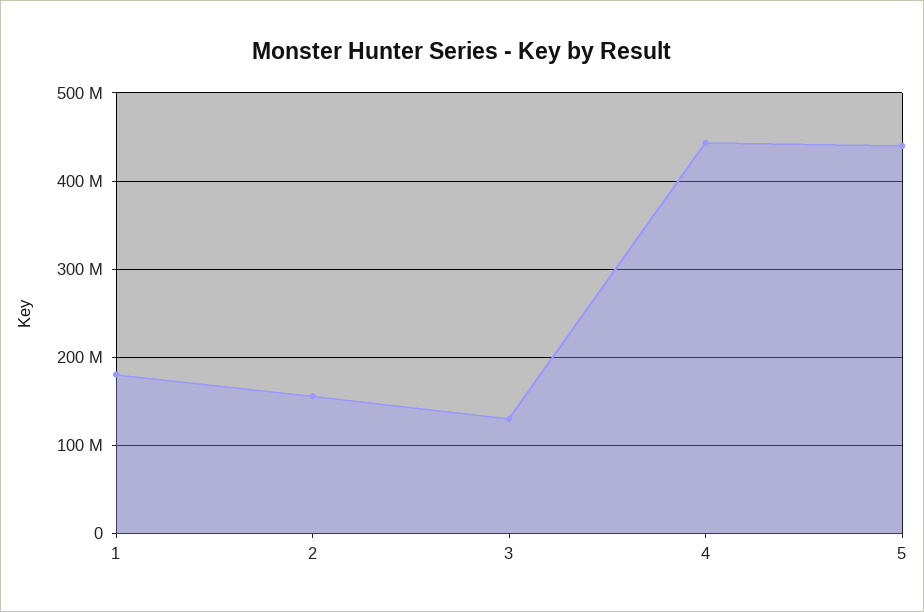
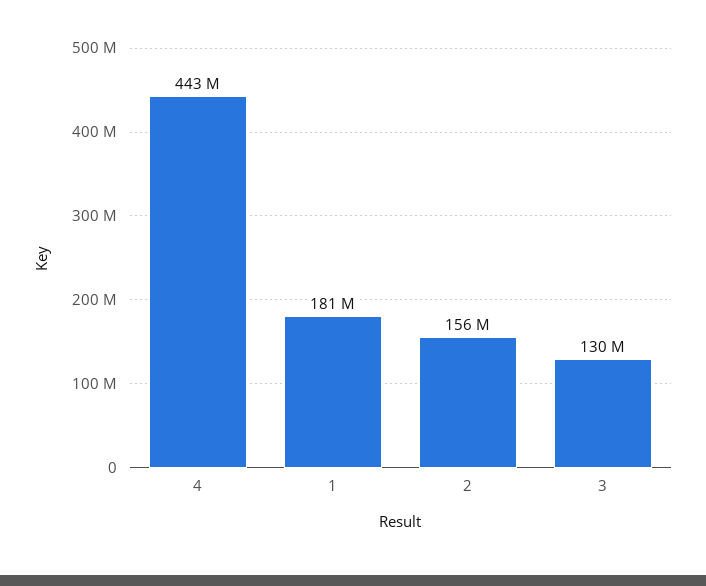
5: 440000000 -> none

